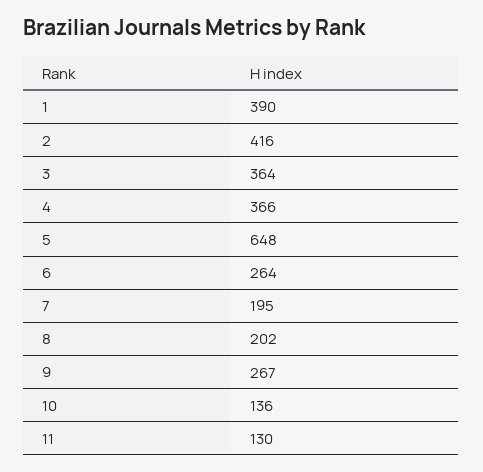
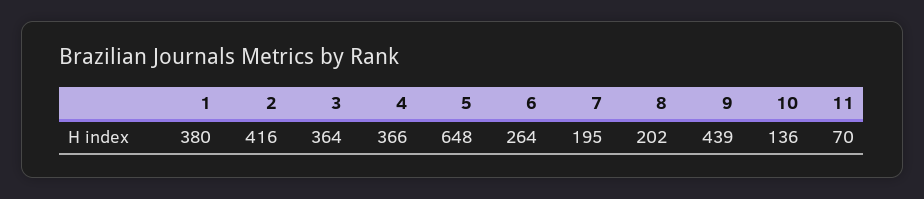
1: 390 -> 380
9: 267 -> 439
11: 130 -> 70

